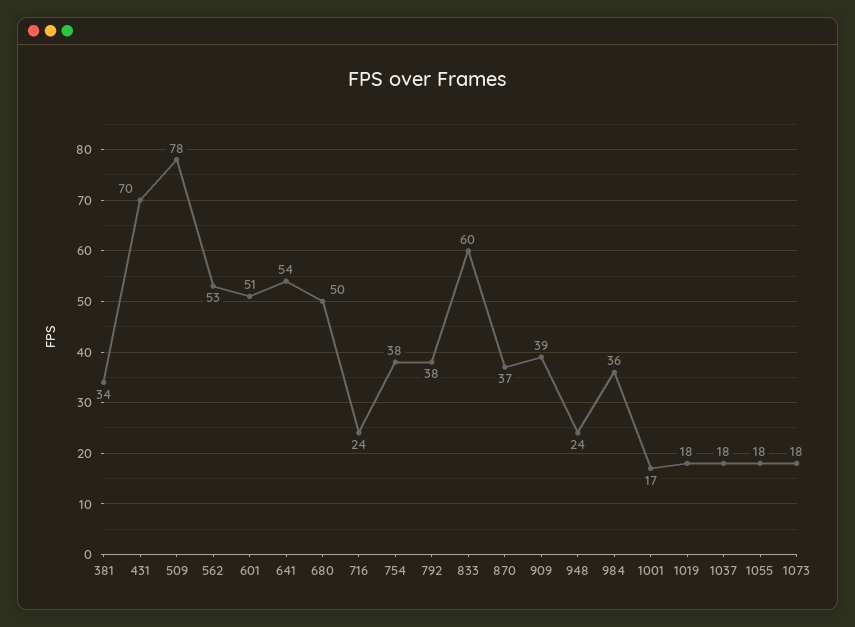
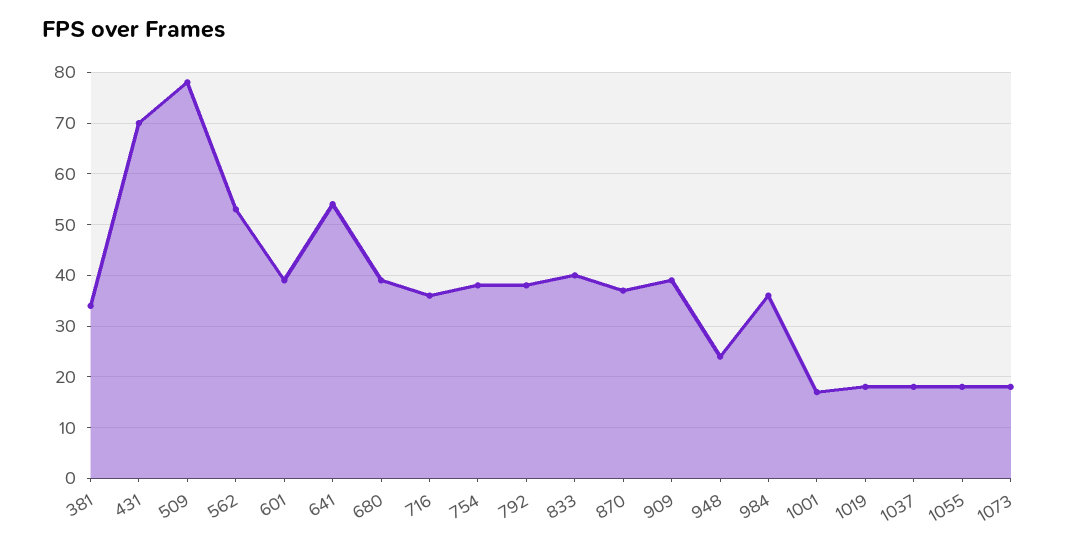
601: 51 -> 40
680: 50 -> 40
716: 24 -> 35
833: 60 -> 40

